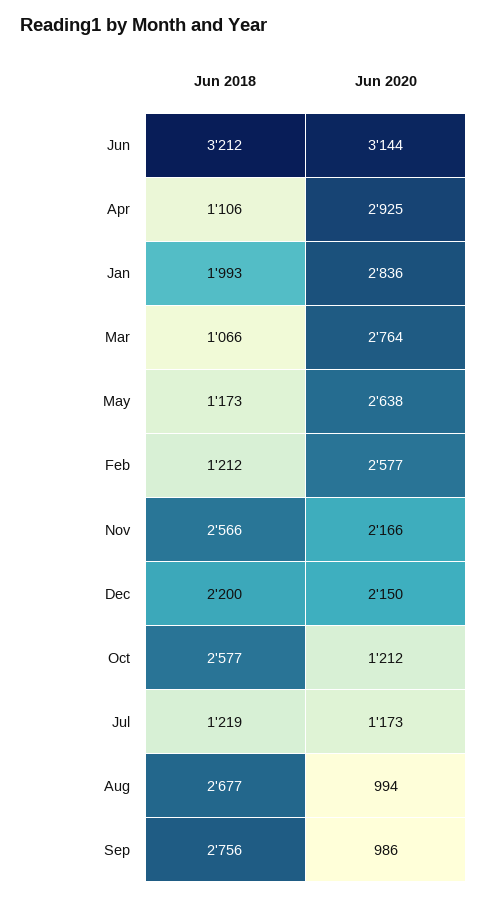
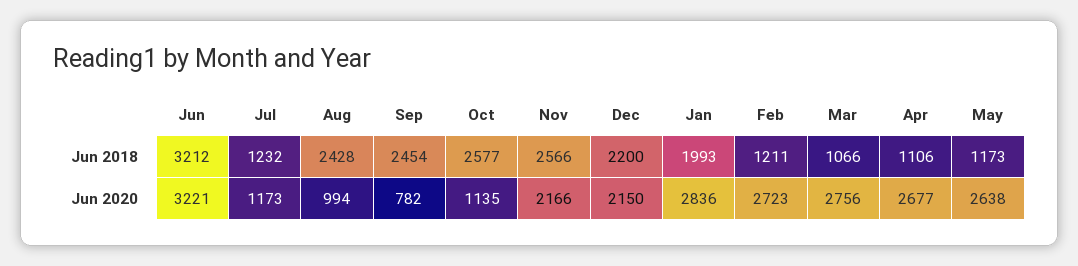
Jun 2020, Jun: 3144 -> 3221
Jun 2020, Apr: 2925 -> 2677
Jun 2020, Mar: 2764 -> 2756
Jun 2018, Feb: 1212 -> 1211
Jun 2020, Feb: 2577 -> 2723
Jun 2020, Oct: 1212 -> 1135
Jun 2018, Jul: 1219 -> 1232
Jun 2018, Aug: 2677 -> 2428
Jun 2018, Sep: 2756 -> 2454
Jun 2020, Sep: 986 -> 782

